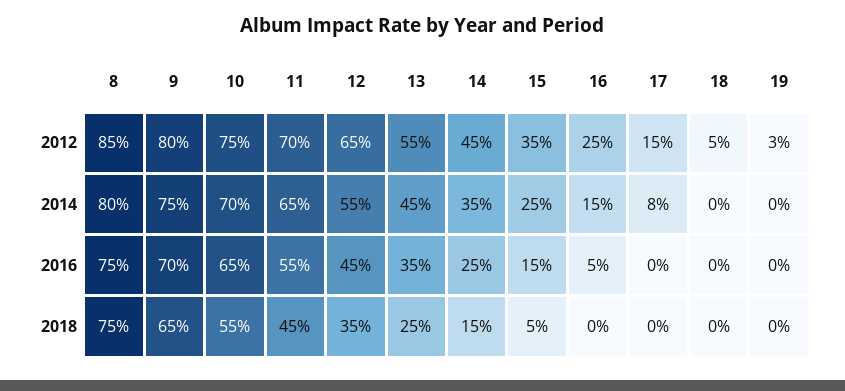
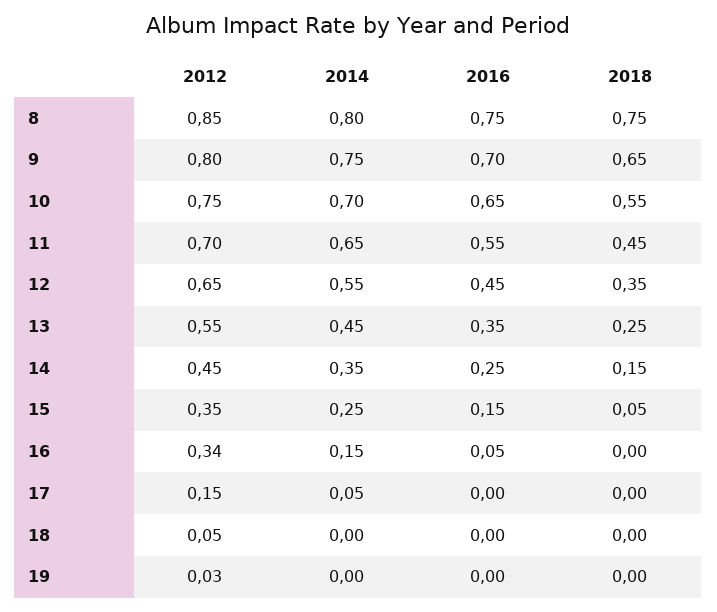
16, 2012: 0.25 -> 0.34
17, 2014: 0.08 -> 0.05

